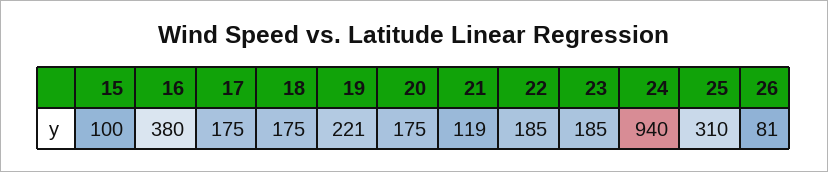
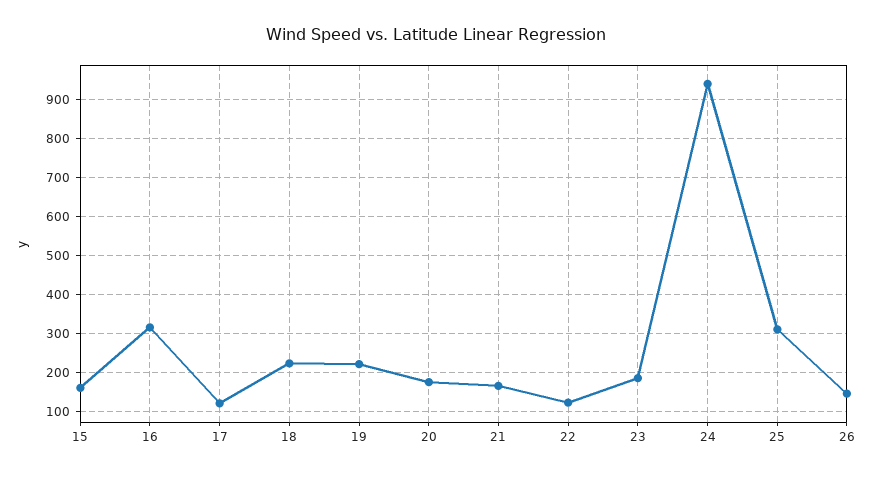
15: 100 -> 160
16: 380 -> 320
17: 175 -> 120
18: 175 -> 220
21: 119 -> 160
22: 185 -> 120
26: 81 -> 140

